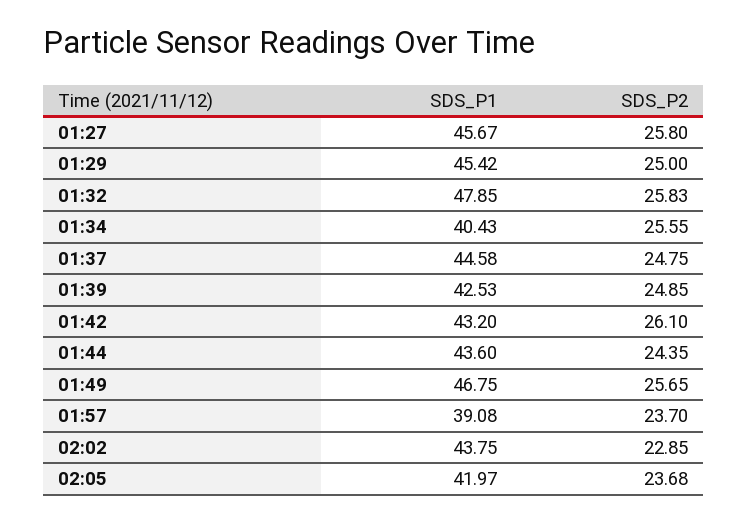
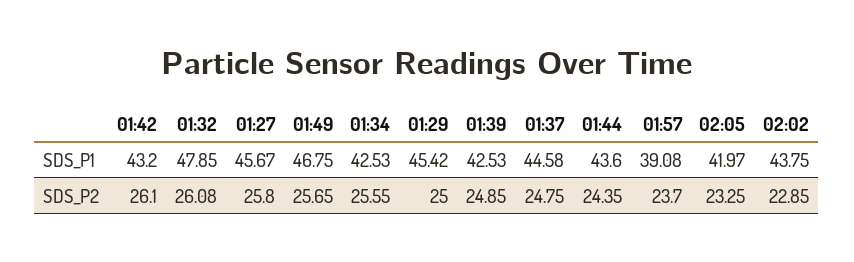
SDS_P2, 01:32: 25.83 -> 26.08
SDS_P1, 01:34: 40.43 -> 42.53
SDS_P2, 02:05: 23.68 -> 23.25

